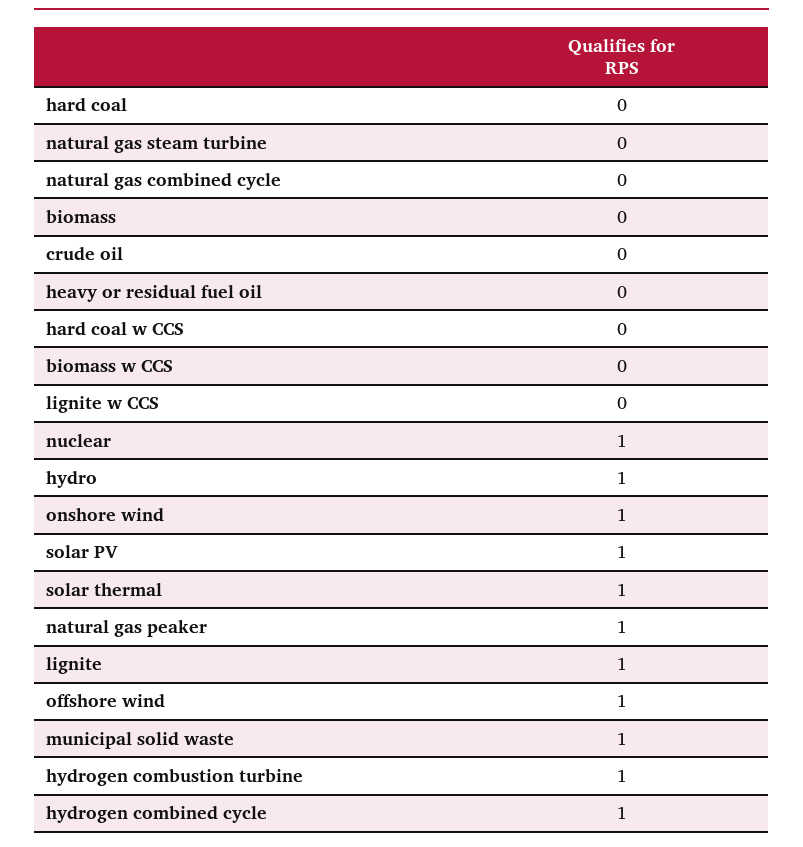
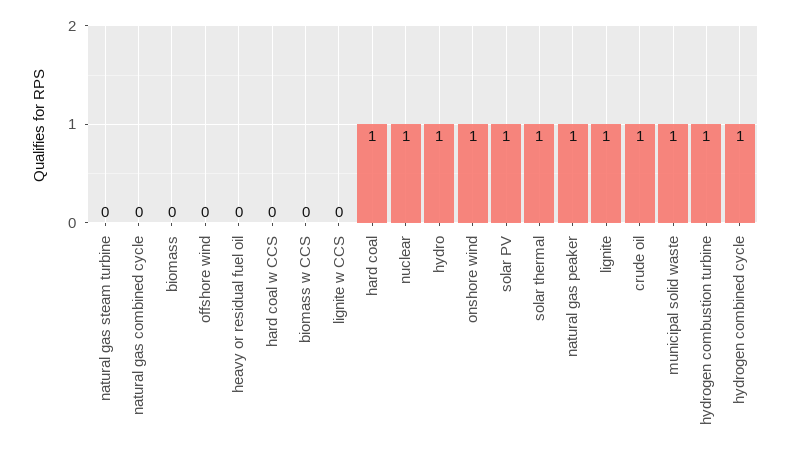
hard coal: 0 -> 1
crude oil: 0 -> 1
offshore wind: 1 -> 0

